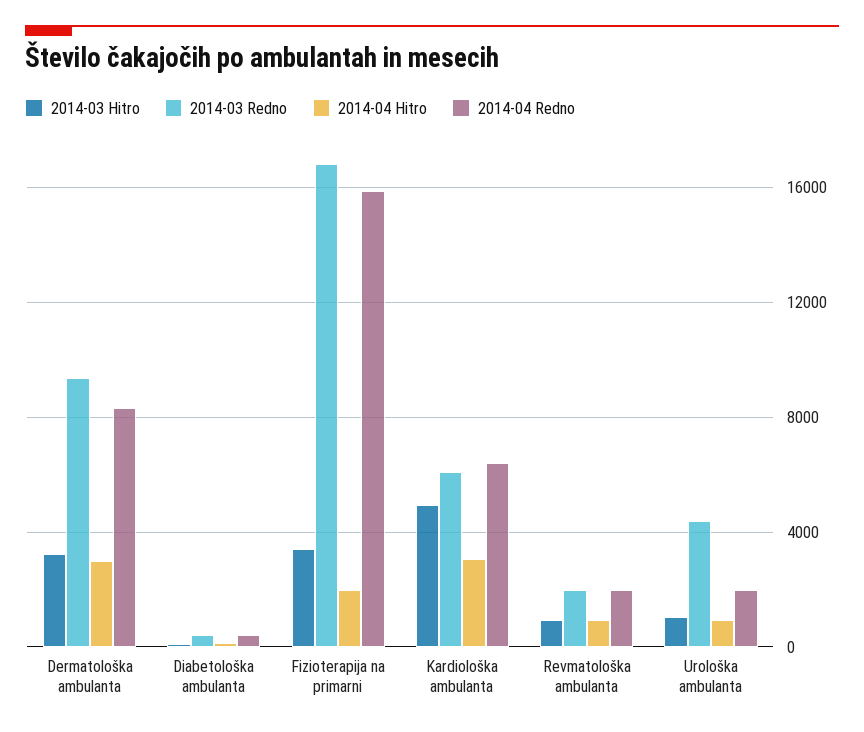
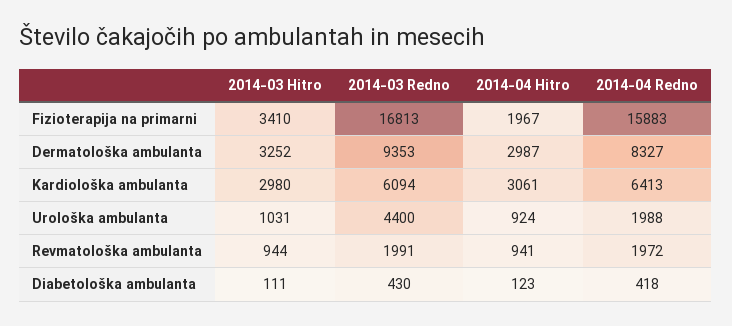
2014-03 Hitro, Kardiološka ambulanta: 5000 -> 2980

